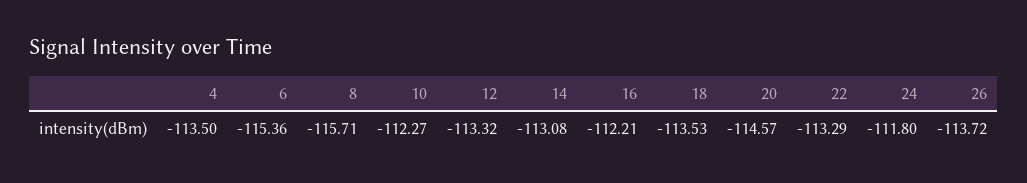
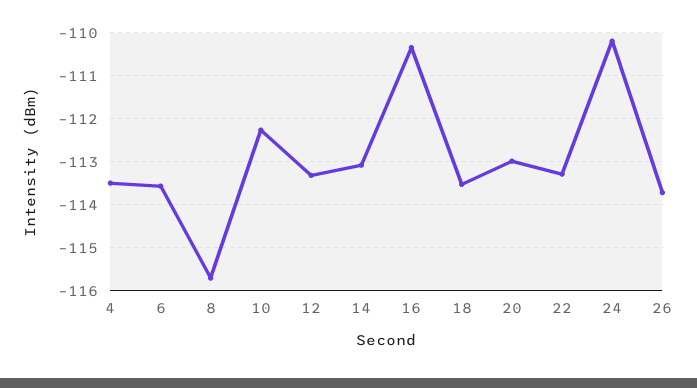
6: -115.36 -> -113.6
16: -112.21 -> -110.4
20: -114.57 -> -113
24: -111.8 -> -110.2

